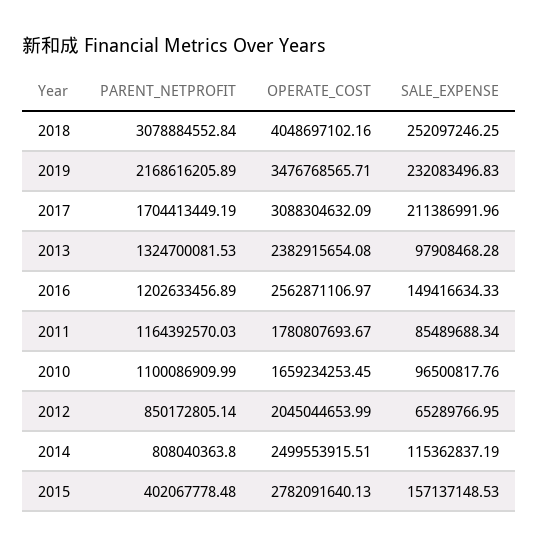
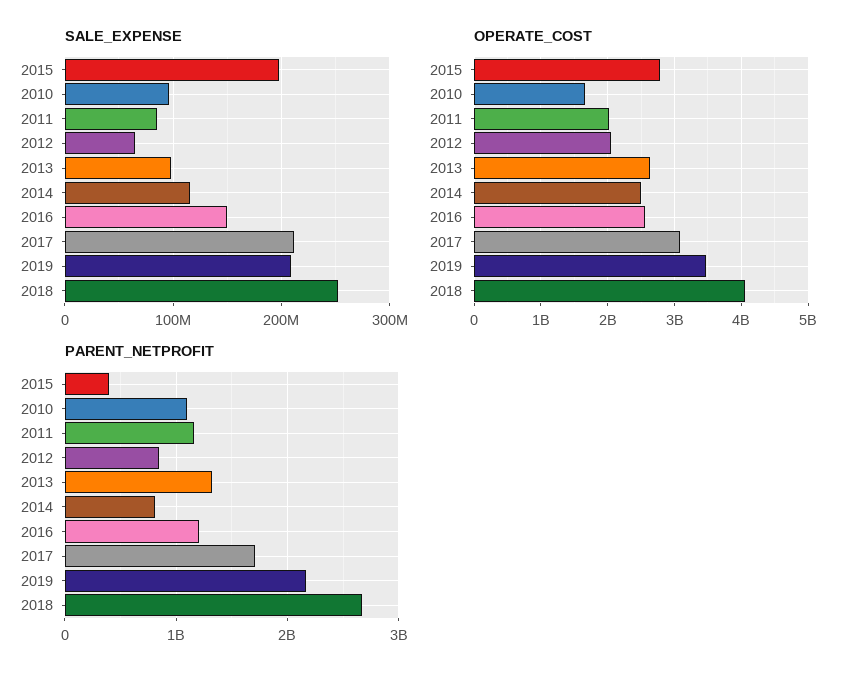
PARENT_NETPROFIT, 2018: 3078884552.84 -> 2700000000
SALE_EXPENSE, 2019: 232083496.83 -> 210000000
OPERATE_COST, 2013: 2382915654.08 -> 2600000000
OPERATE_COST, 2011: 1780807693.67 -> 2000000000
SALE_EXPENSE, 2015: 157137148.53 -> 200000000

